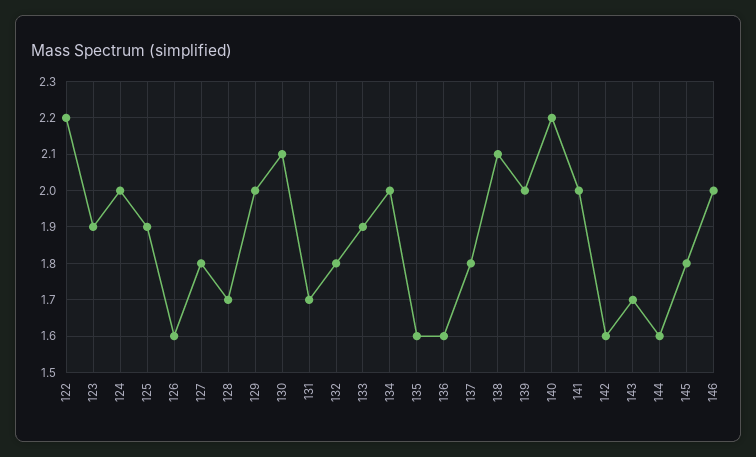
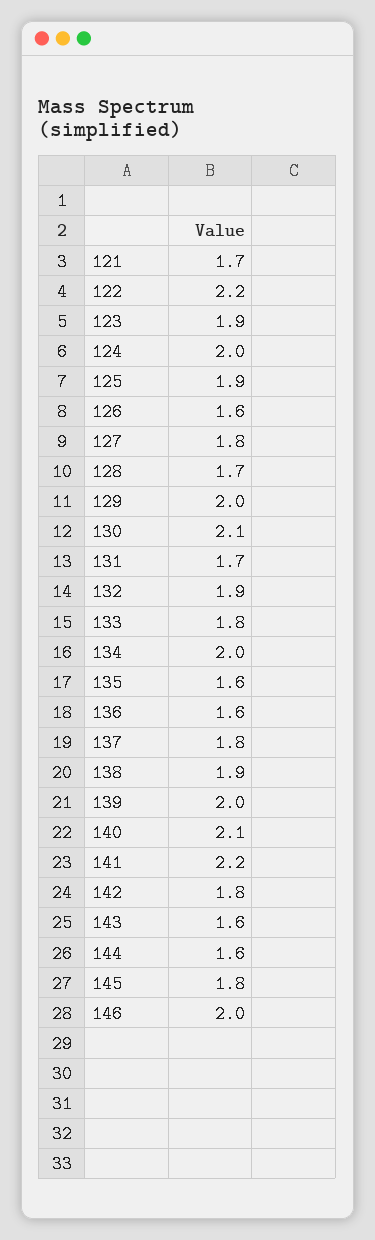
132: 1.8 -> 1.9
133: 1.9 -> 1.8
138: 2.1 -> 1.9
140: 2.2 -> 2.1
141: 2 -> 2.2
142: 1.6 -> 1.8
143: 1.7 -> 1.6
121: none -> 1.7

